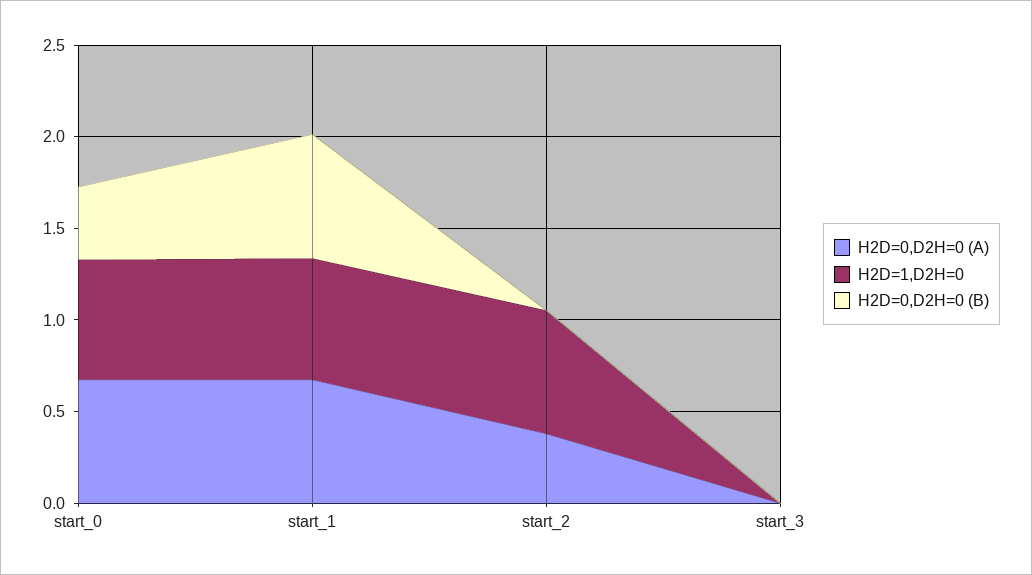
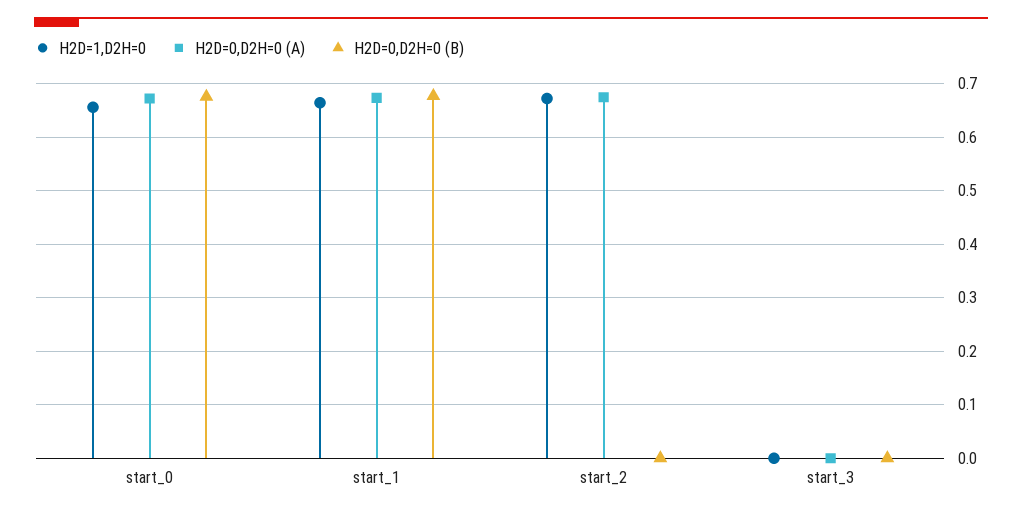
H2D=0,D2H=0 (B), start_0: 0.4 -> 0.68
H2D=0,D2H=0 (A), start_2: 0.4 -> 0.68

